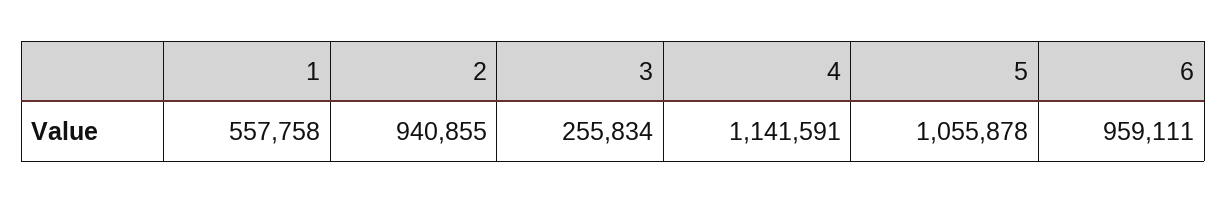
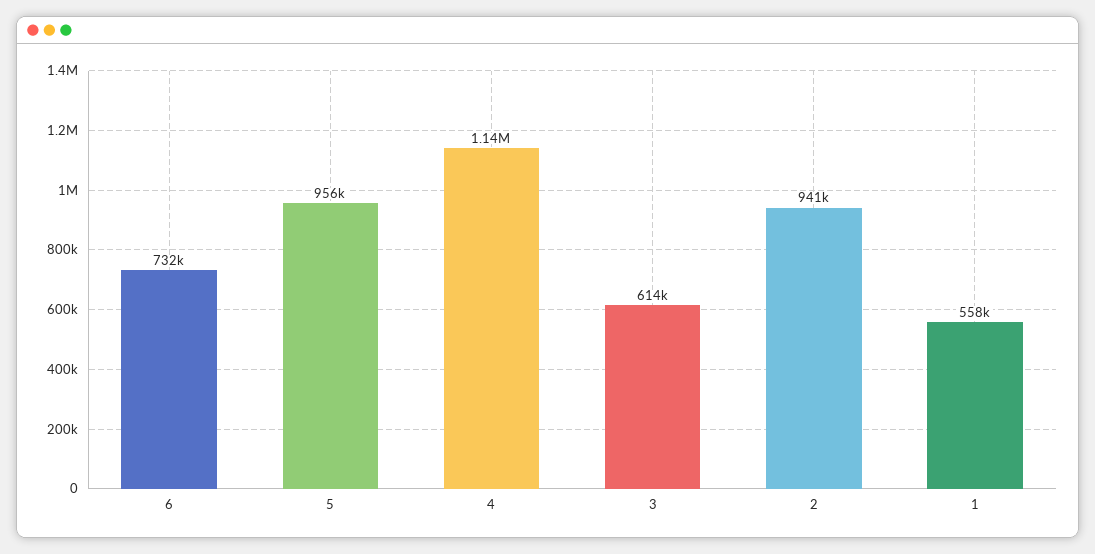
3: 255834 -> 614000
5: 1055878 -> 956000
6: 959111 -> 732000

